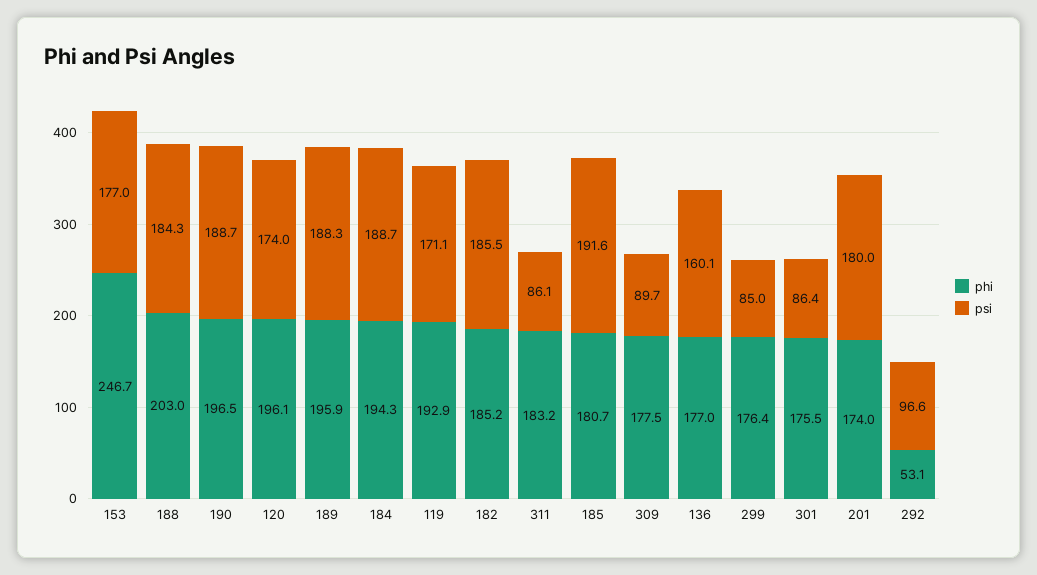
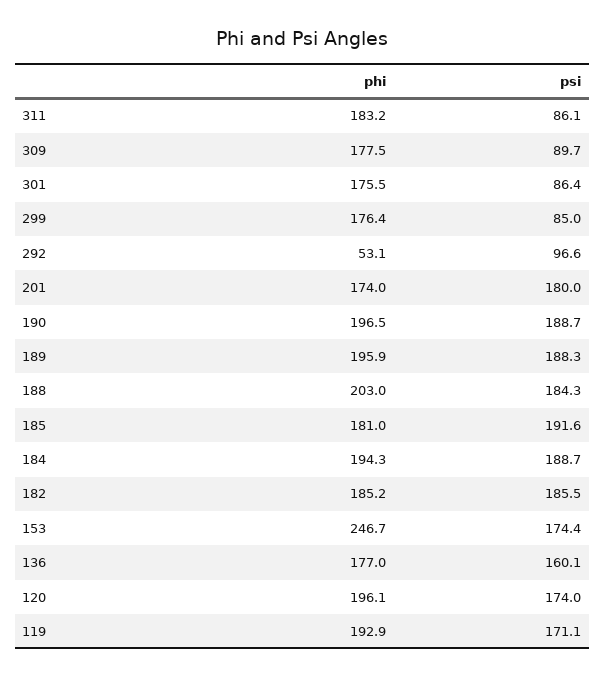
psi, 153: 177 -> 174.4
phi, 185: 180.7 -> 181

